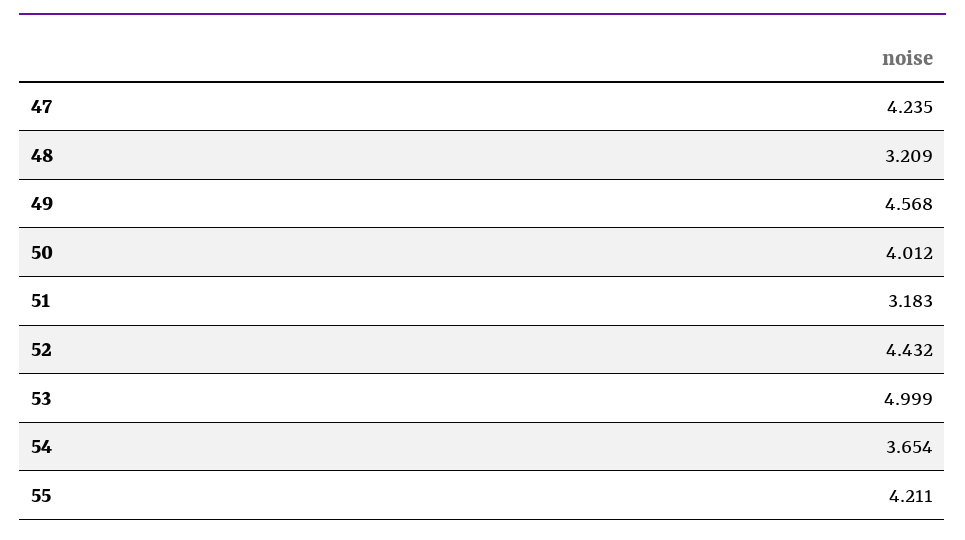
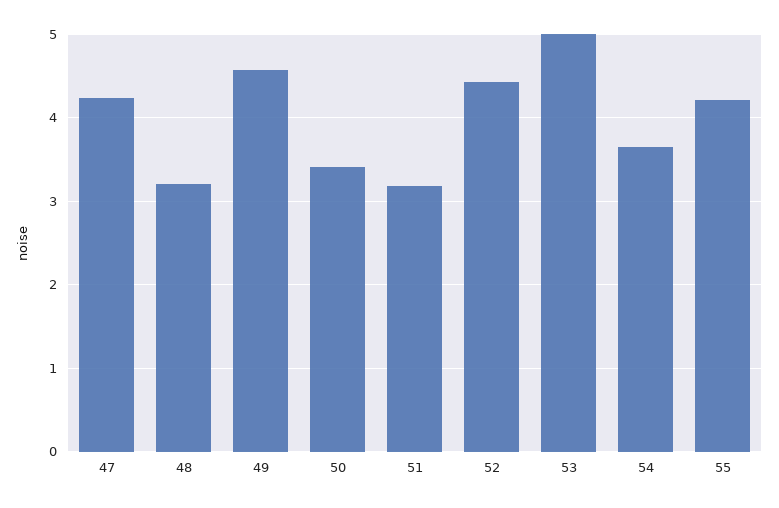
50: 4.012 -> 3.4

